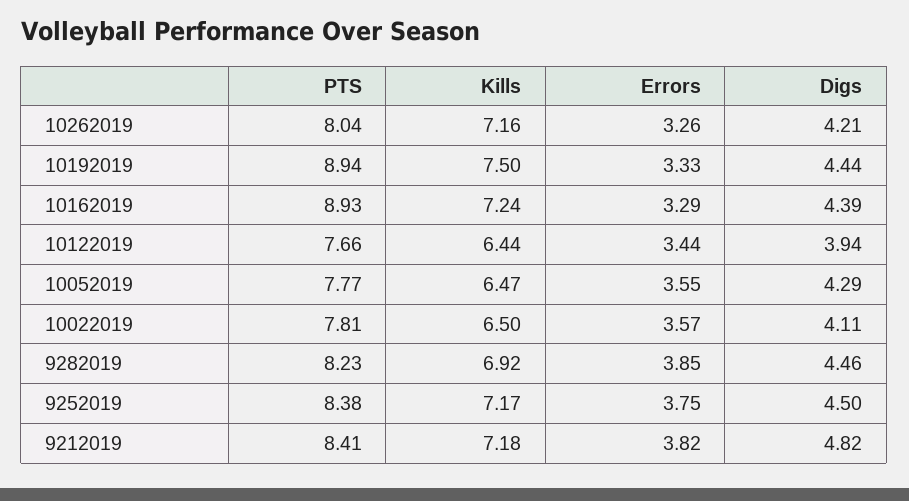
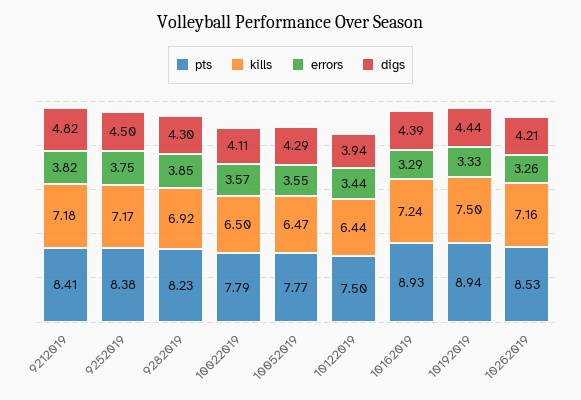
PTS, 10262019: 8.04 -> 8.53
PTS, 10122019: 7.66 -> 7.5
PTS, 10022019: 7.81 -> 7.79
Digs, 9282019: 4.46 -> 4.3

